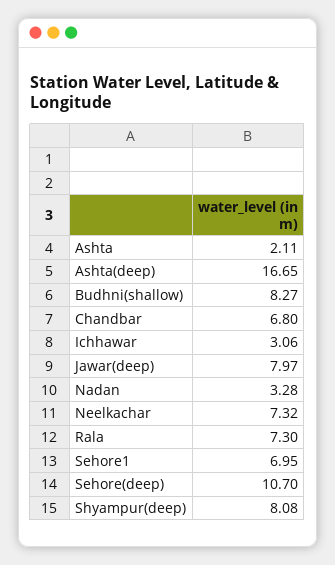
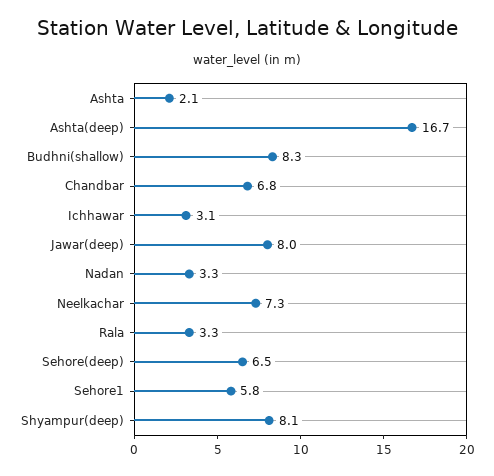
Rala: 7.3 -> 3.3
Sehore1: 6.95 -> 5.8
Sehore(deep): 10.7 -> 6.5

